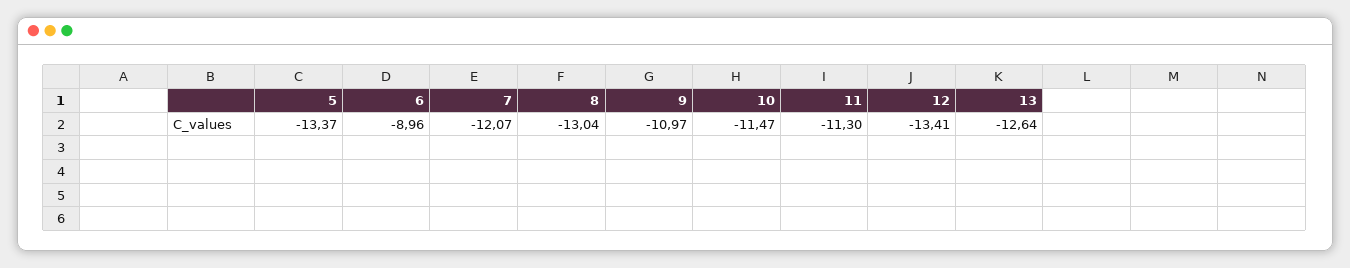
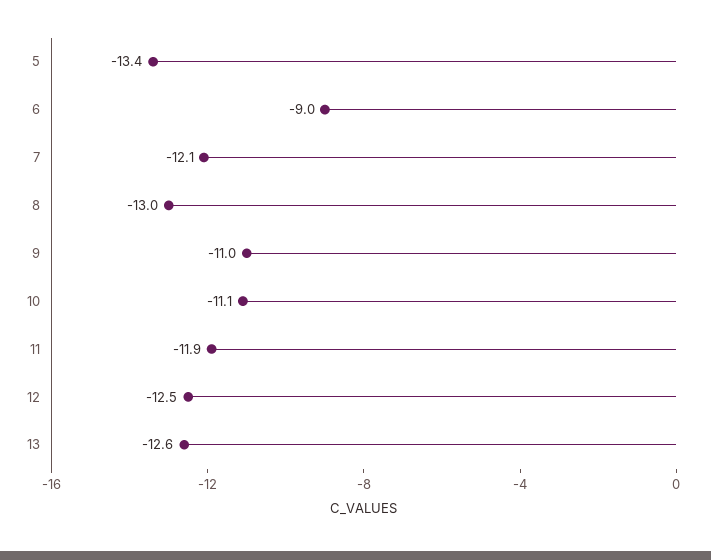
10: -11.47 -> -11.1
11: -11.3 -> -11.9
12: -13.41 -> -12.5

